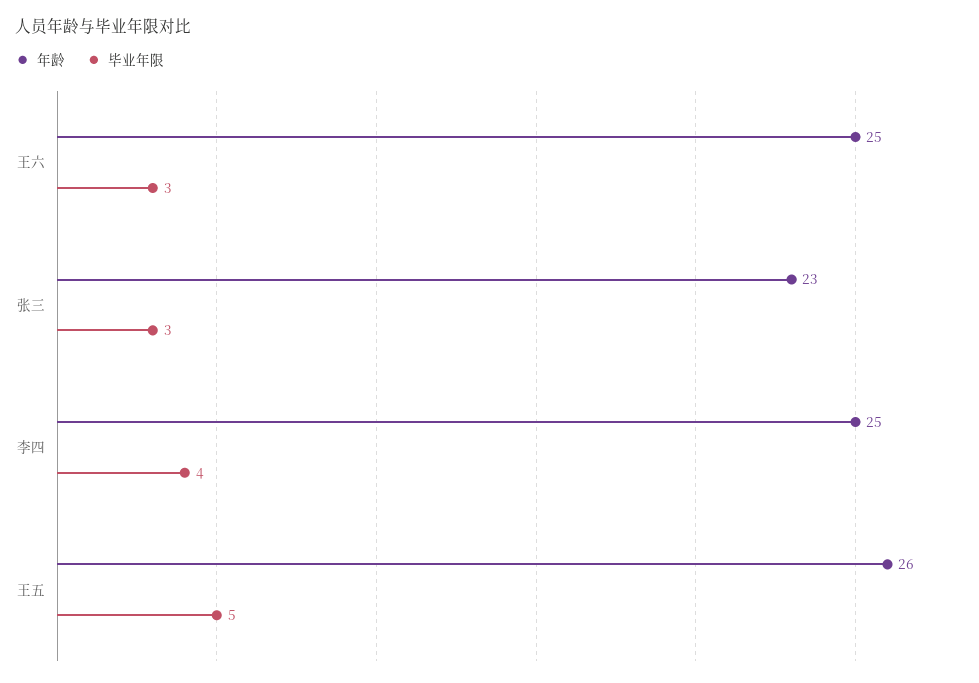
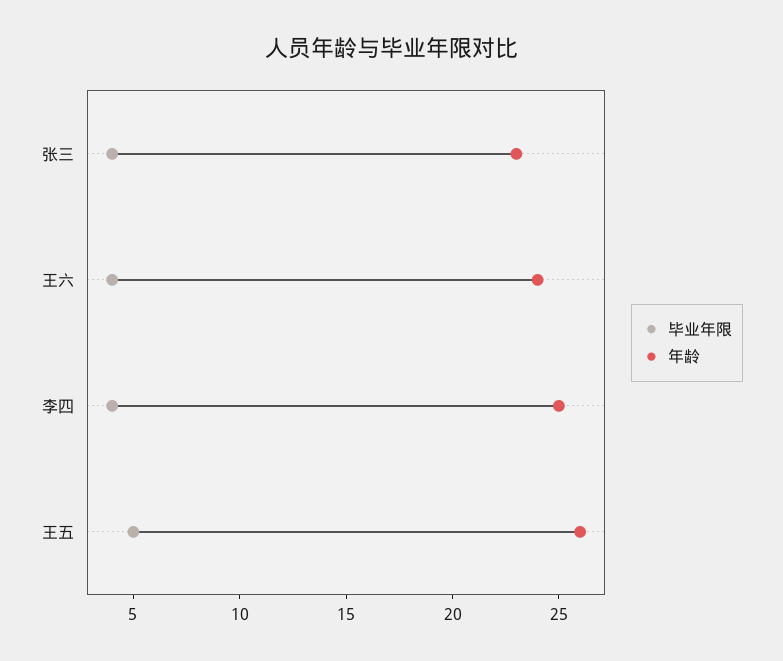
年龄, 王六: 25 -> 24
毕业年限, 王六: 3 -> 4
毕业年限, 张三: 3 -> 4

